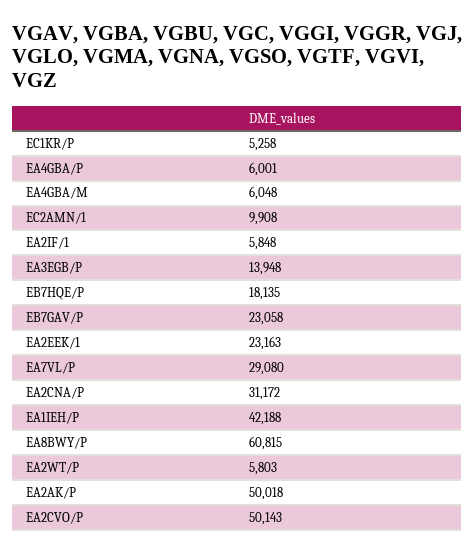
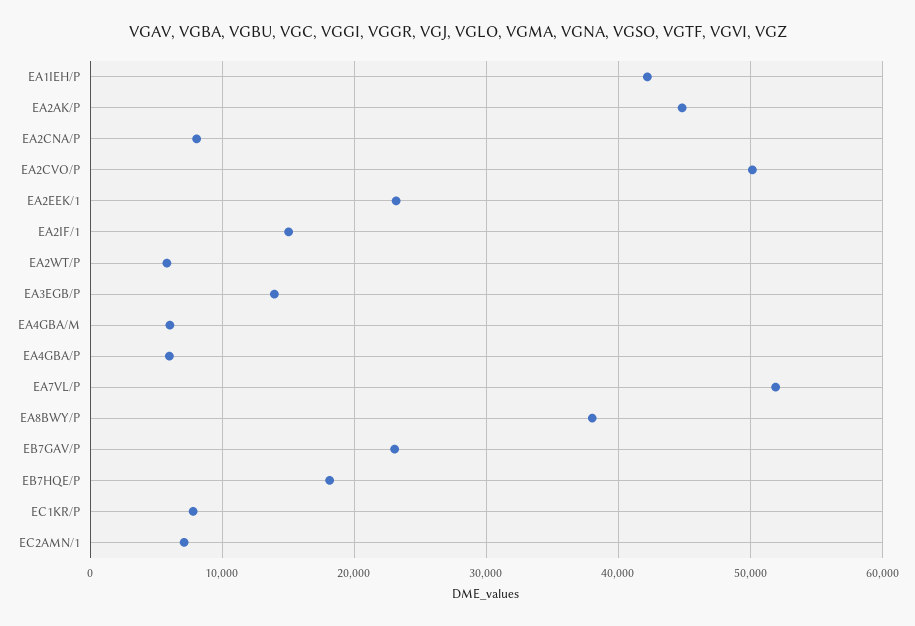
EC1KR/P: 5258 -> 8000
EC2AMN/1: 9908 -> 7000
EA2IF/1: 5848 -> 15000
EA7VL/P: 29080 -> 52000
EA2CNA/P: 31172 -> 8000
EA8BWY/P: 60815 -> 38000
EA2AK/P: 50018 -> 45000

